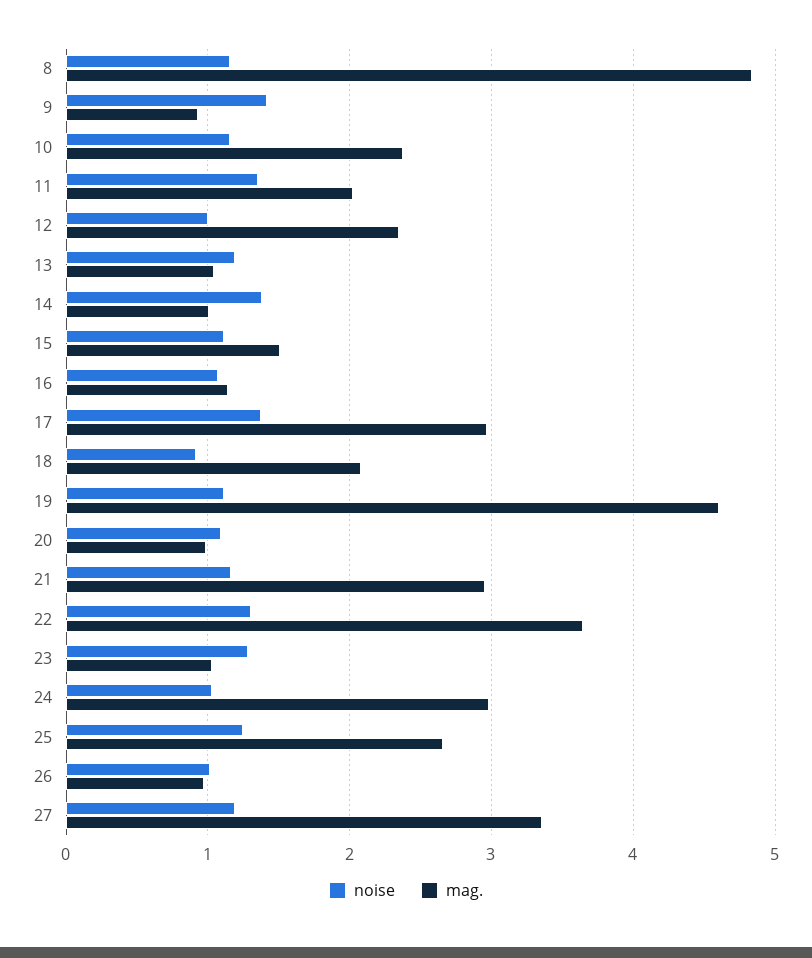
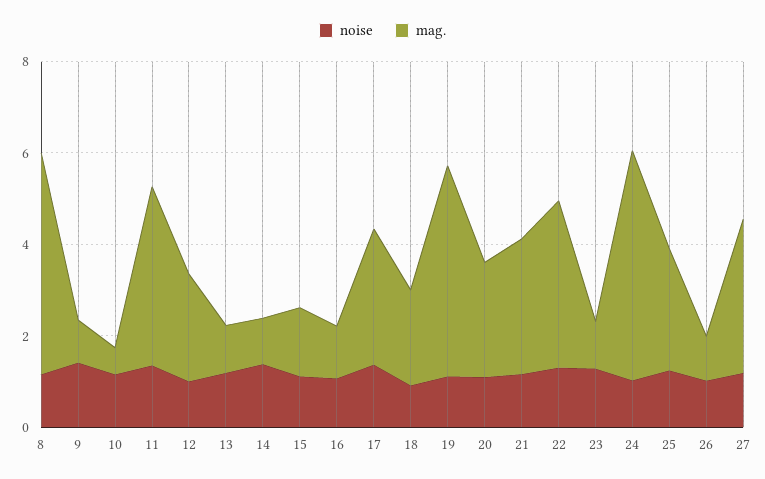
mag., 10: 2.4 -> 0.5
mag., 11: 2 -> 4
mag., 20: 1 -> 2.5
mag., 24: 3 -> 5

